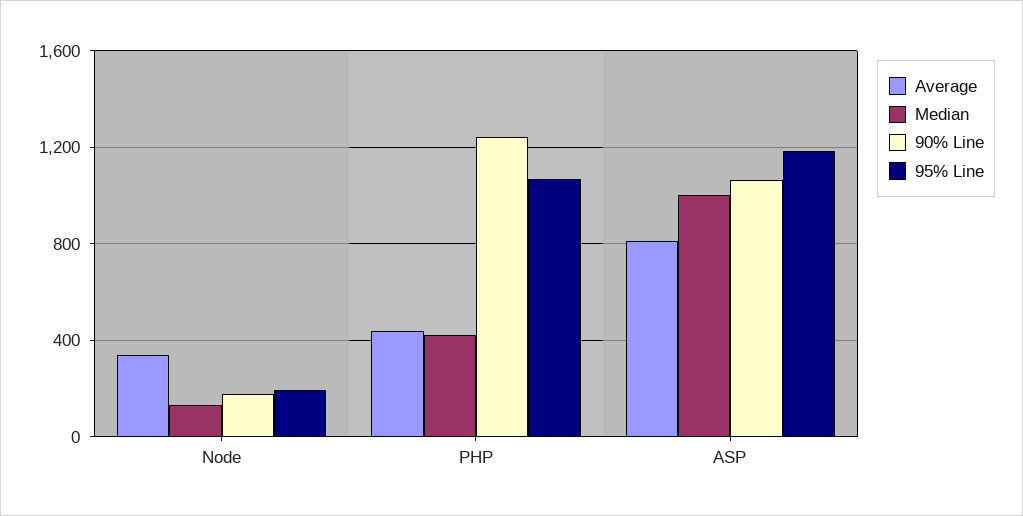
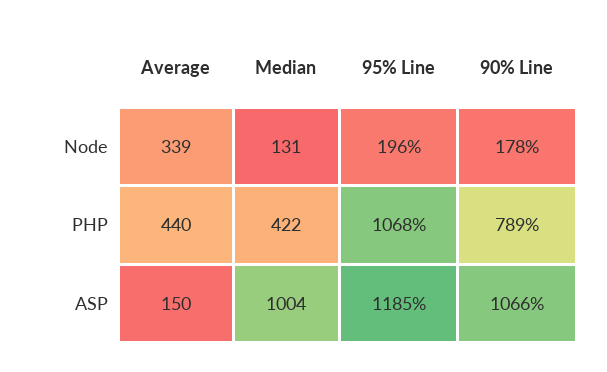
90% Line, PHP: 1250 -> 789
Average, ASP: 800 -> 150

